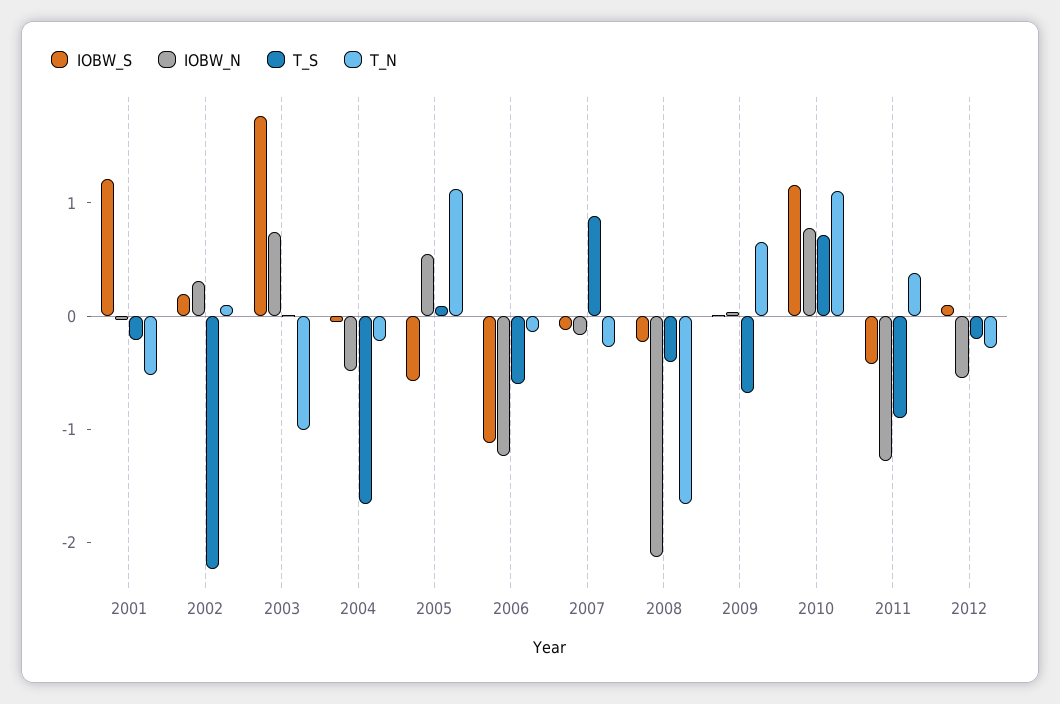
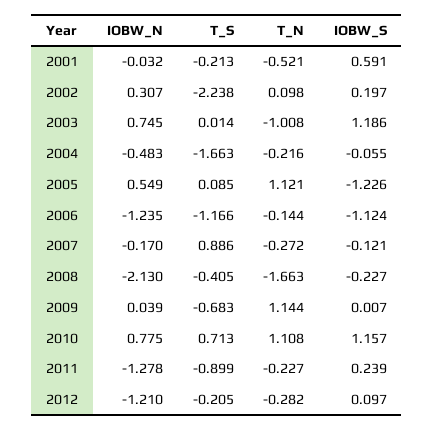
IOBW_S, 2001: 1.2 -> 0.591
IOBW_S, 2003: 1.8 -> 1.186
IOBW_S, 2005: -0.6 -> -1.226
T_S, 2006: -0.6 -> -1.166
T_N, 2009: 0.6 -> 1.144
IOBW_S, 2011: -0.4 -> 0.239
T_N, 2011: 0.4 -> -0.227
IOBW_N, 2012: -0.6 -> -1.21

